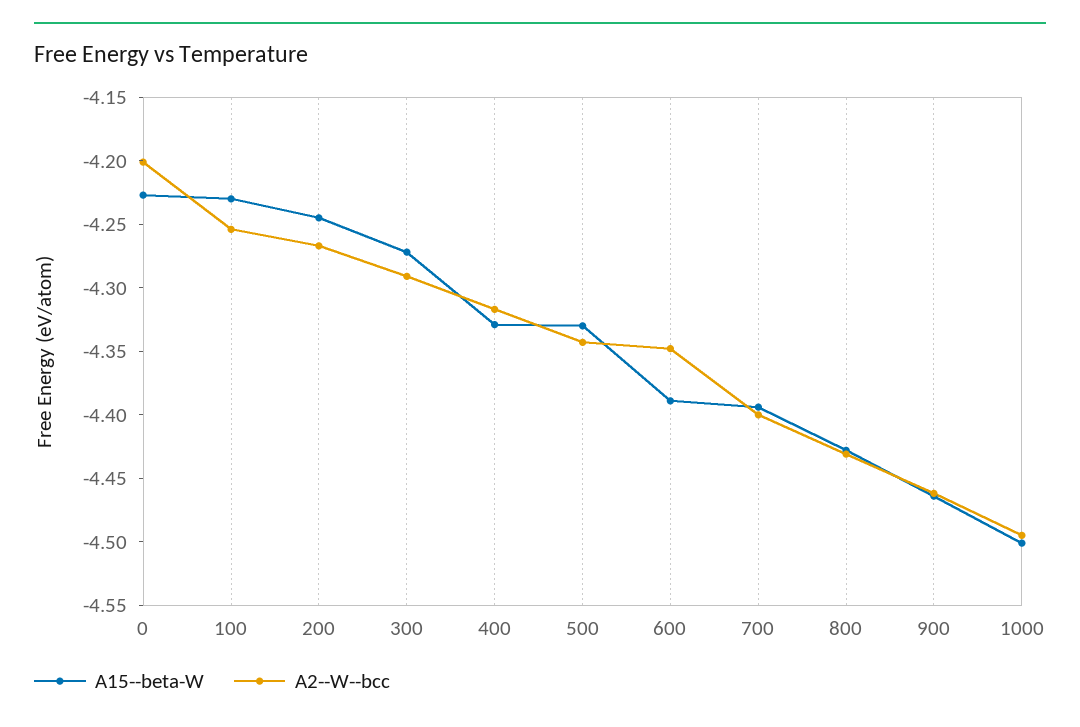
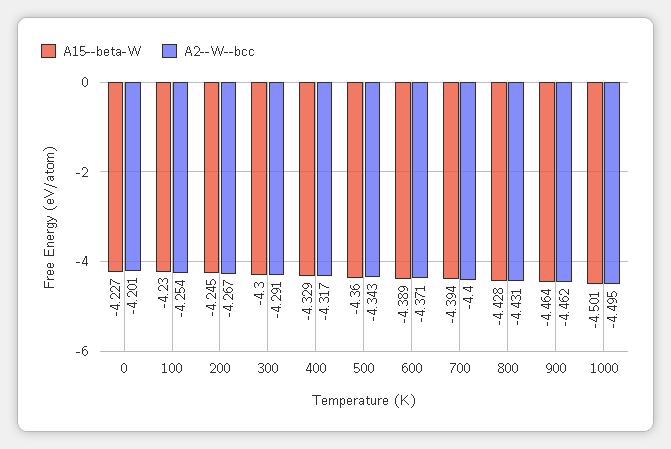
A15--beta-W, 300: -4.27 -> -4.3
A15--beta-W, 500: -4.33 -> -4.36
A2--W--bcc, 600: -4.35 -> -4.371

